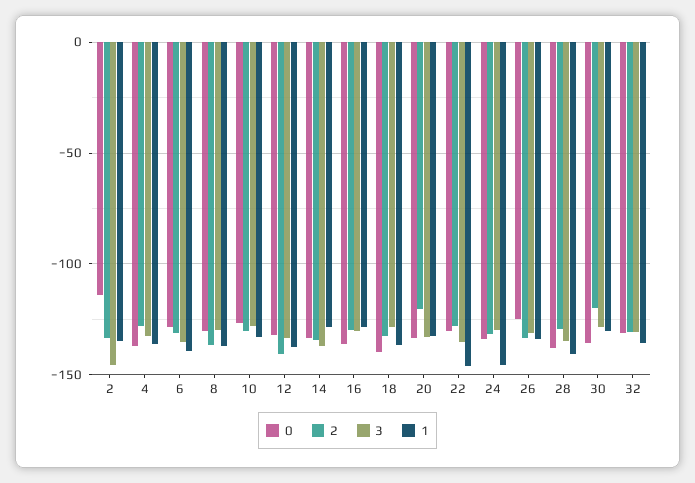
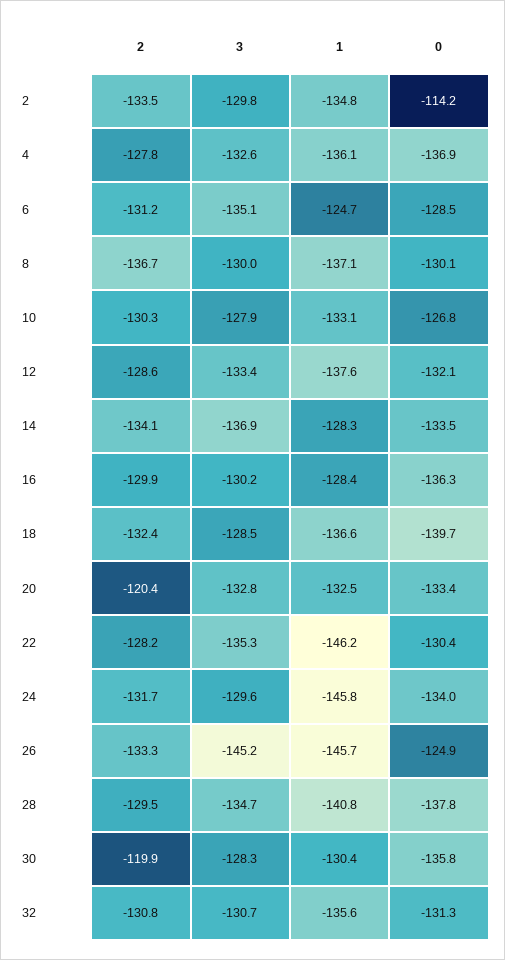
3, 2: -145 -> -129.8
1, 6: -140 -> -124.7
2, 12: -140 -> -128.6
3, 26: -130 -> -145.2
1, 26: -135 -> -145.7

